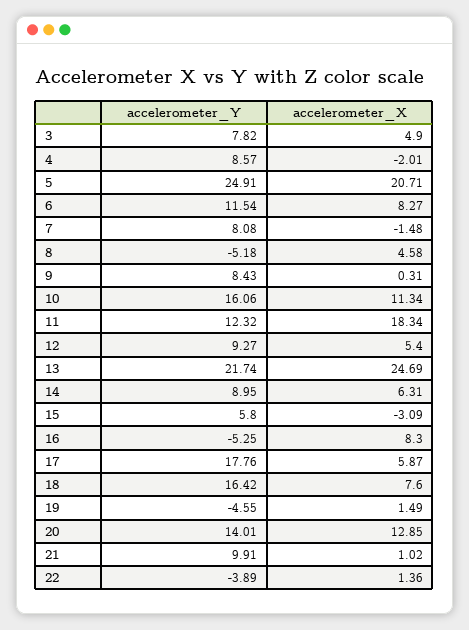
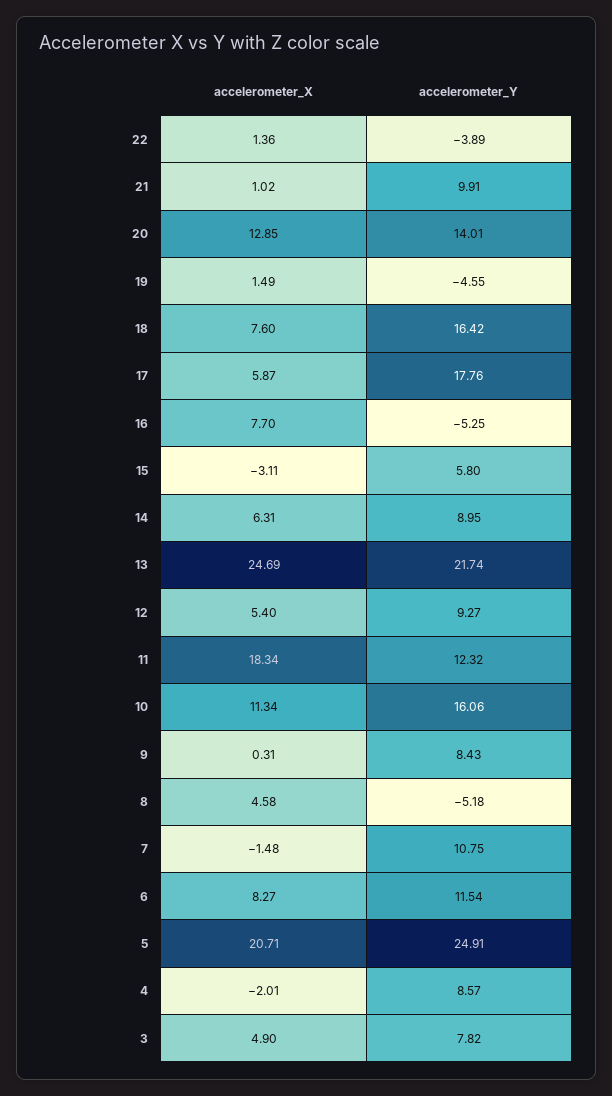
accelerometer_Y, 7: 8.08 -> 10.75
accelerometer_X, 15: -3.09 -> -3.11
accelerometer_X, 16: 8.3 -> 7.7

